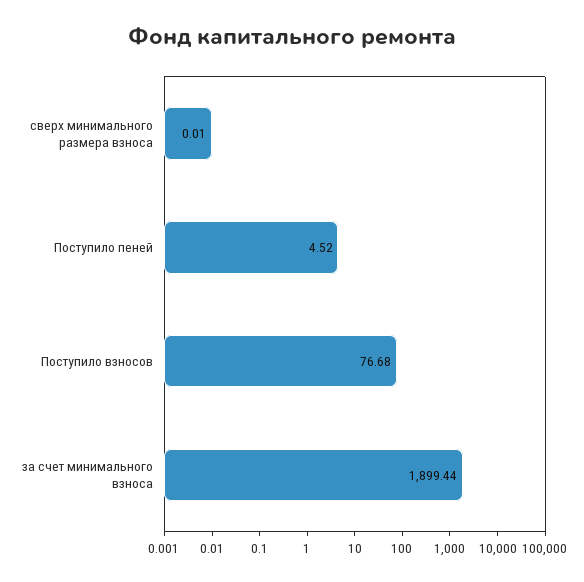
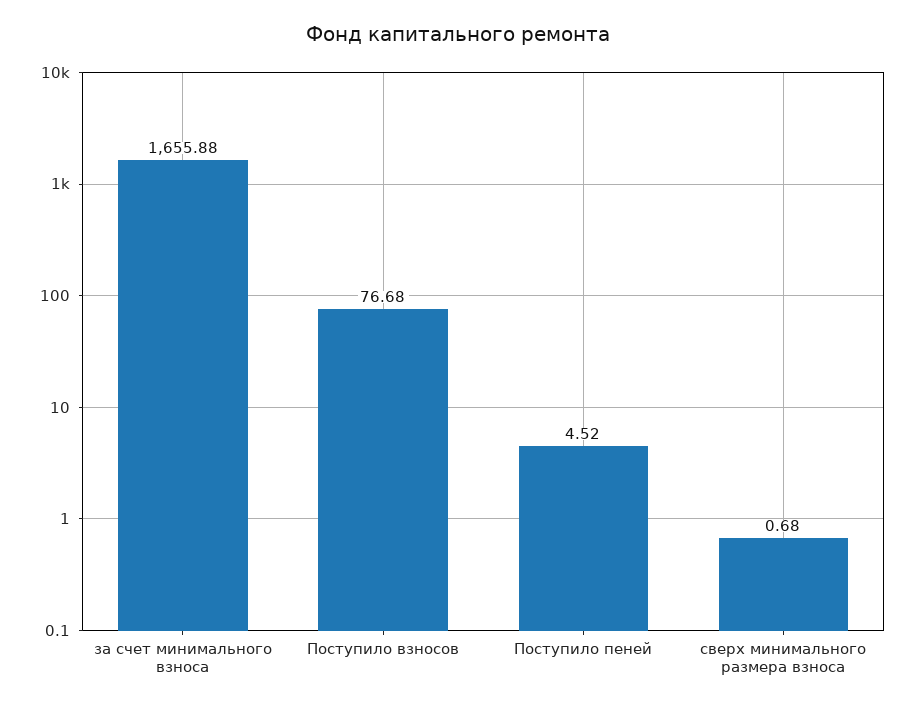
сверх минимального размера взноса: 0.01 -> 0.68
за счет минимального взноса: 1899.44 -> 1655.88

